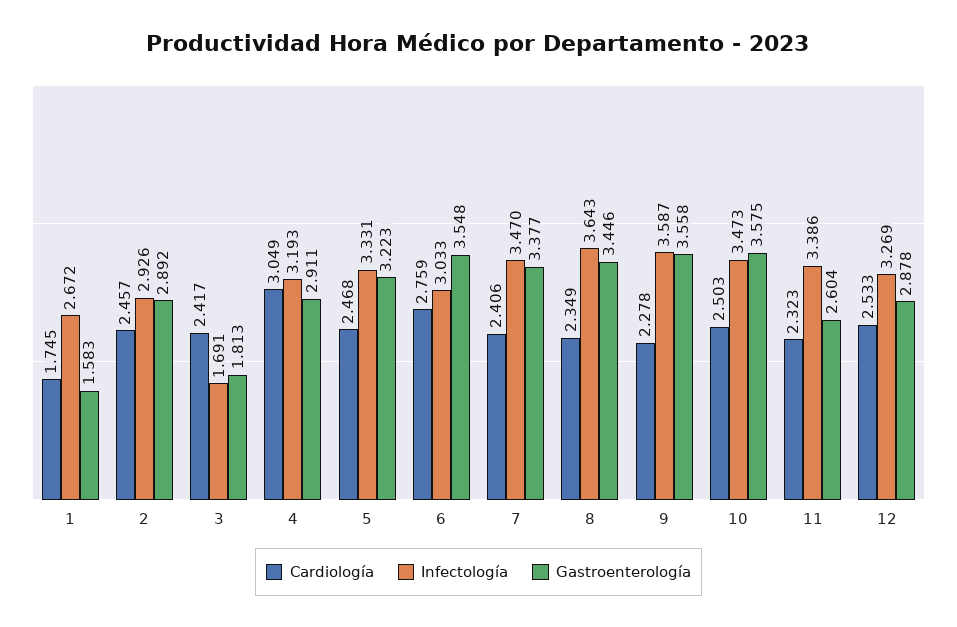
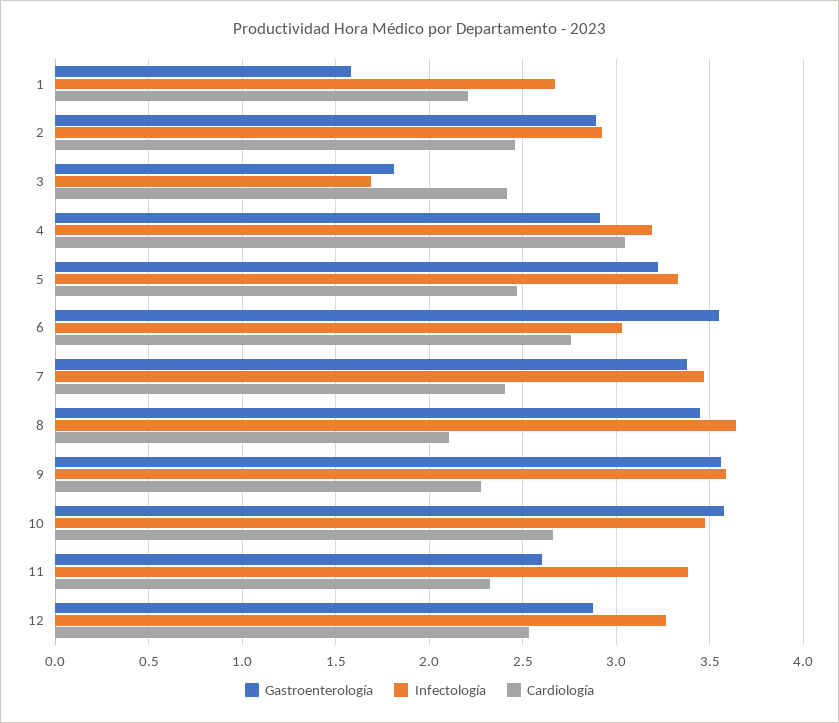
Cardiología, 1: 1.745 -> 2.2
Cardiología, 8: 2.349 -> 2.1
Cardiología, 10: 2.503 -> 2.65

